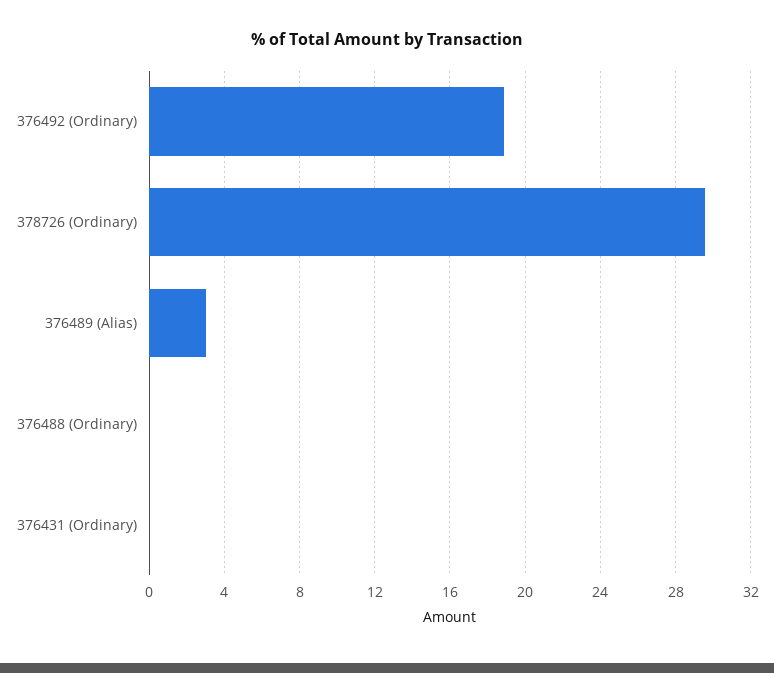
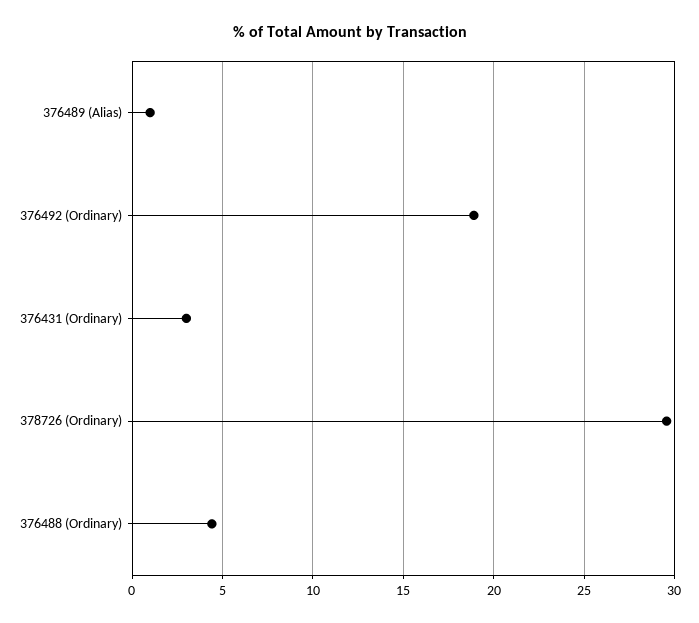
376489 (Alias): 3 -> 1
376488 (Ordinary): 0 -> 4.5
376431 (Ordinary): 0 -> 3

